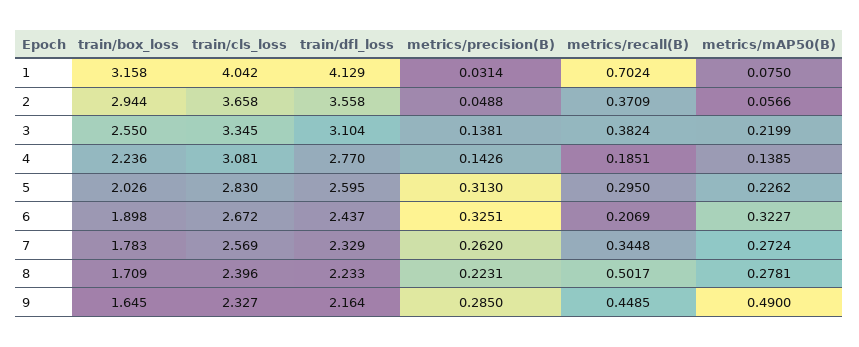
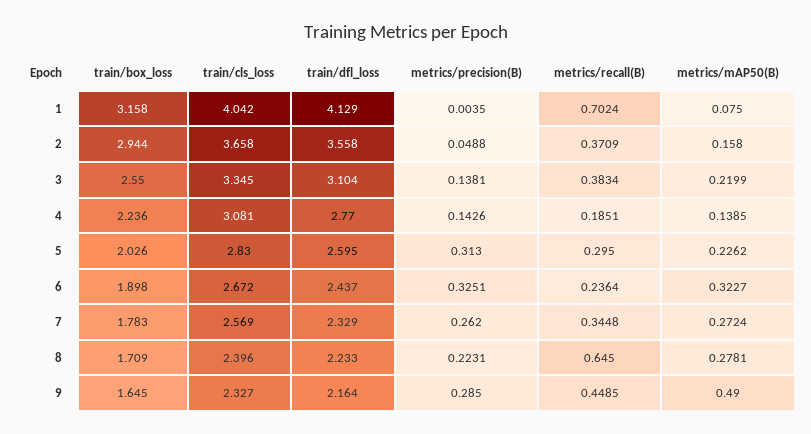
metrics/precision(B), 1: 0.0314 -> 0.0035
metrics/mAP50(B), 2: 0.0566 -> 0.158
metrics/recall(B), 3: 0.3824 -> 0.3834
metrics/recall(B), 6: 0.2069 -> 0.2364
metrics/recall(B), 8: 0.5017 -> 0.645

